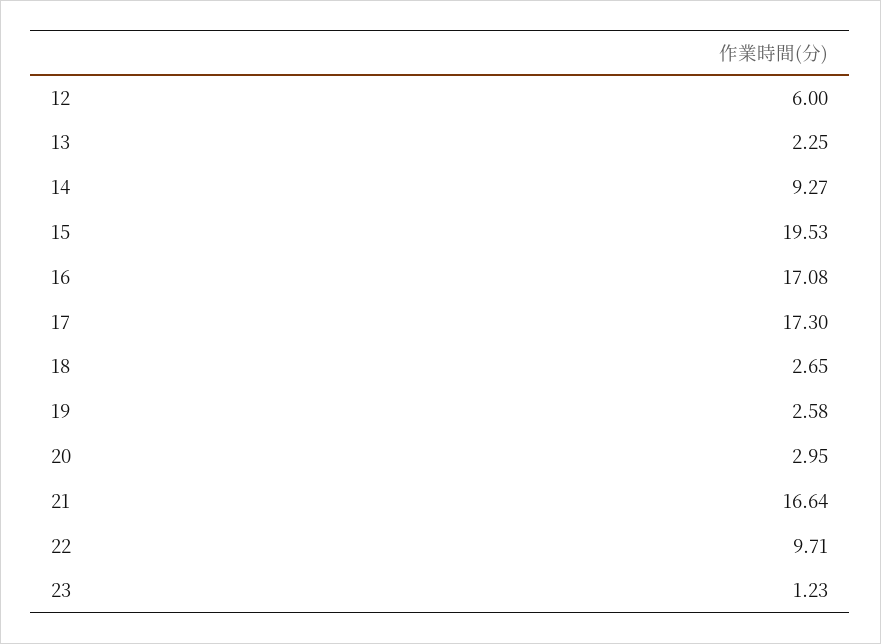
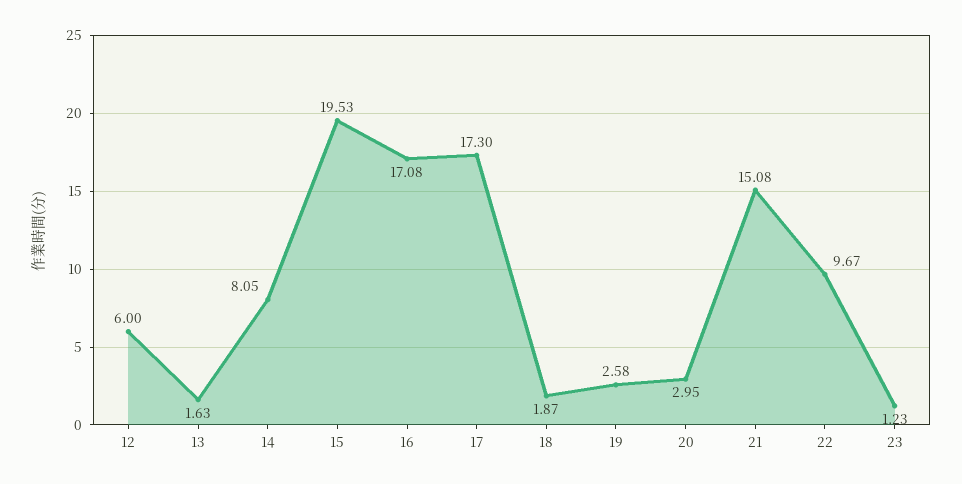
13: 2.25 -> 1.63
14: 9.27 -> 8.05
18: 2.65 -> 1.87
21: 16.64 -> 15.08
22: 9.71 -> 9.67

